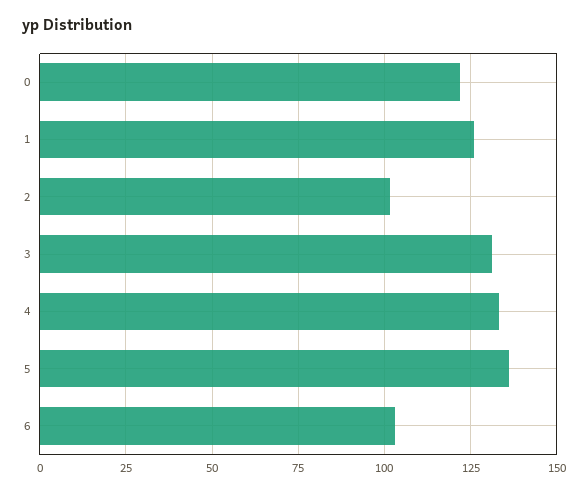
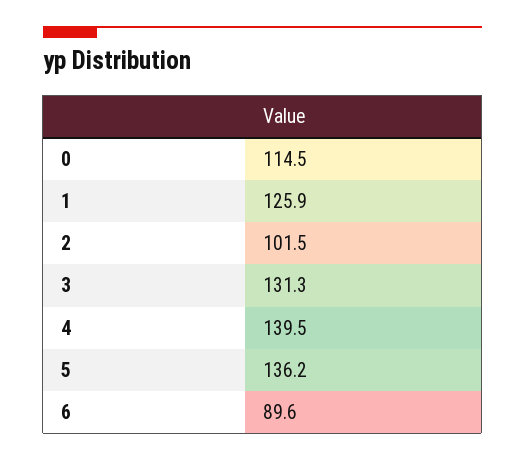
0: 122.5 -> 114.5
4: 132.5 -> 139.5
6: 102.5 -> 89.6

